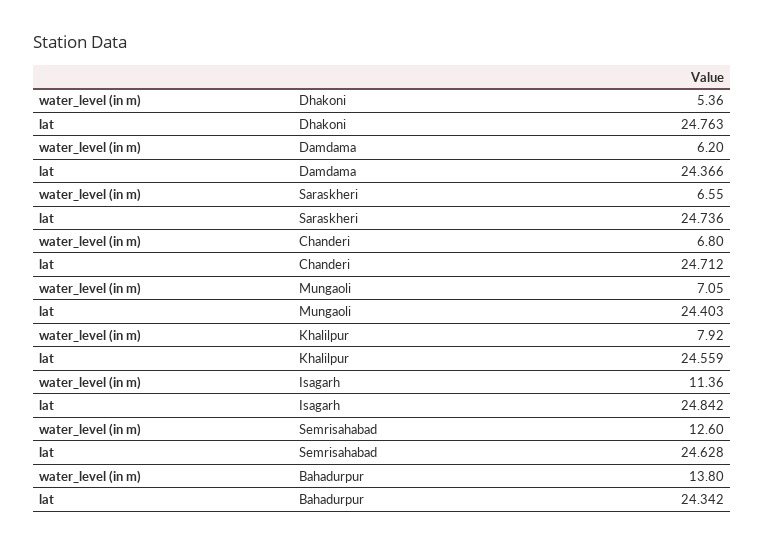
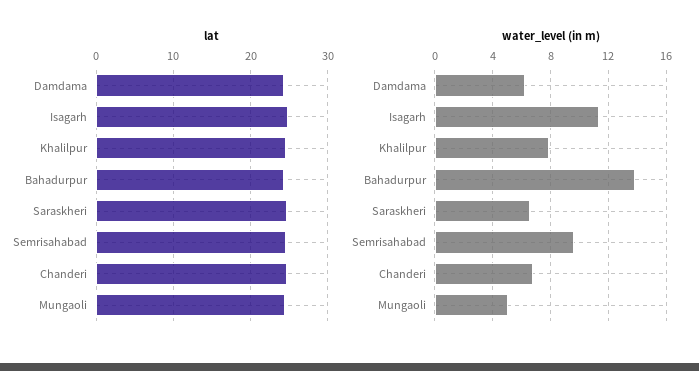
water_level (in m), Dhakoni: 5.36 -> none
lat, Dhakoni: 24.763 -> none
water_level (in m), Mungaoli: 7.05 -> 5
water_level (in m), Semrisahabad: 12.6 -> 9.5

